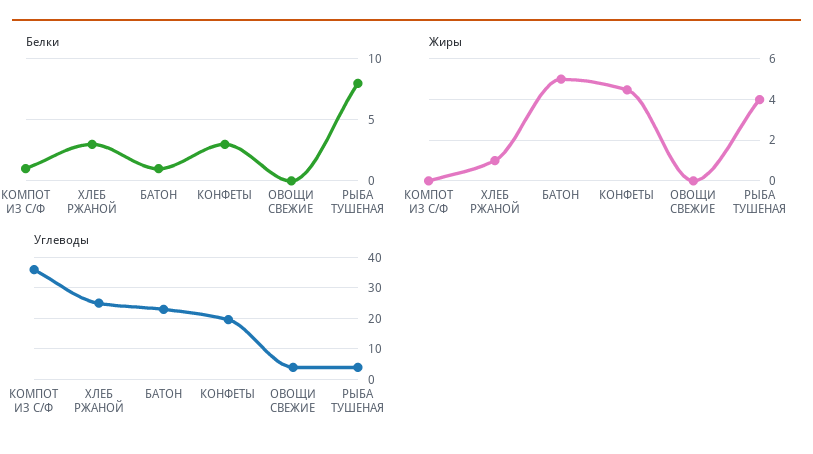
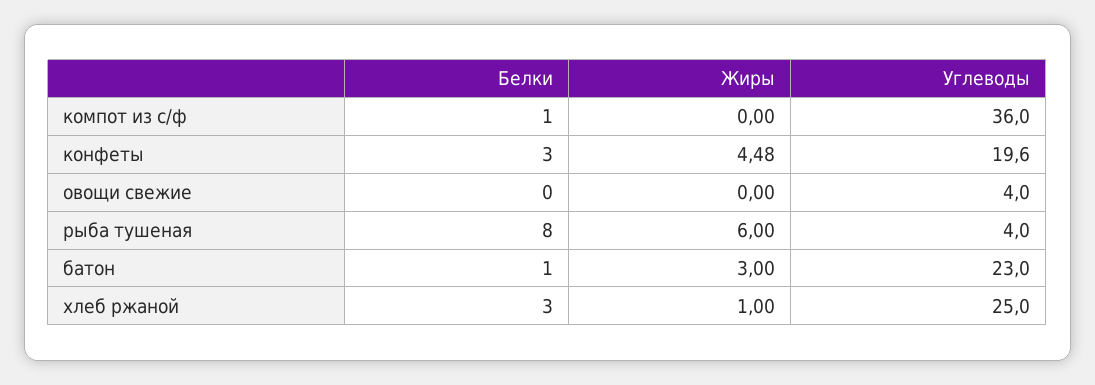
Жиры, БАТОН: 5 -> 3
Жиры, РЫБА ТУШЕНАЯ: 4 -> 6

